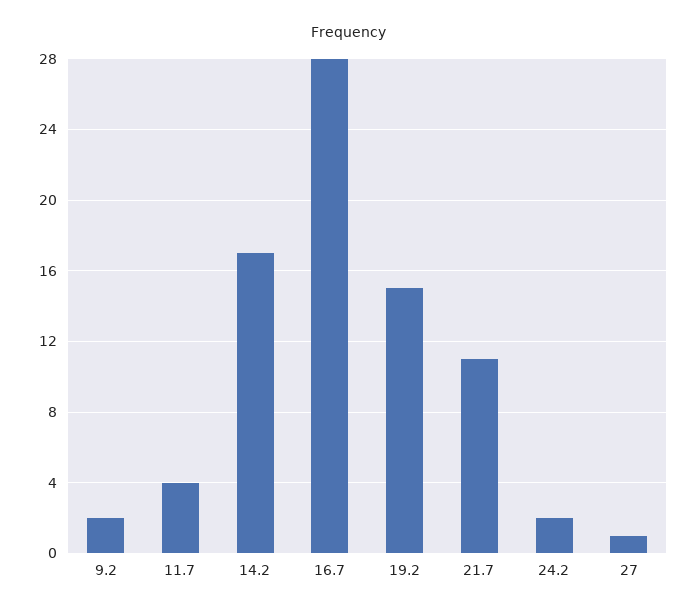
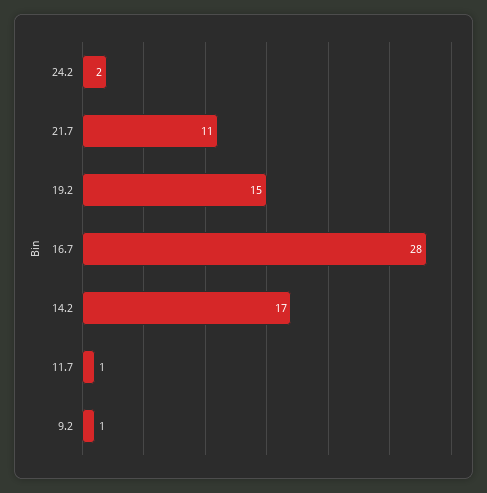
9.2: 2 -> 1
11.7: 4 -> 1
27: 1 -> none

